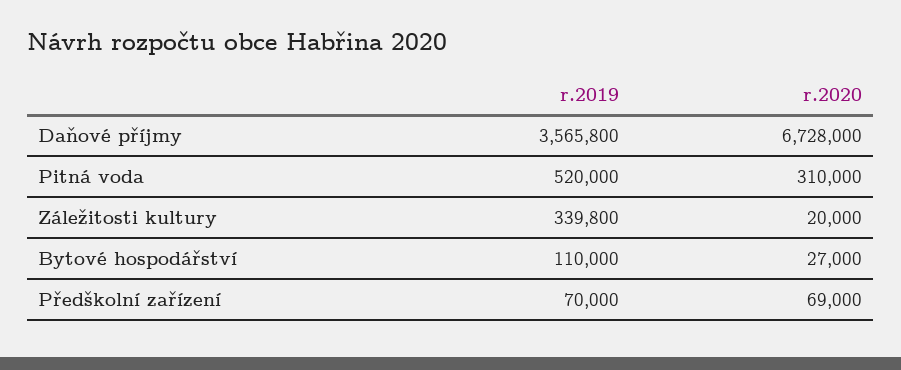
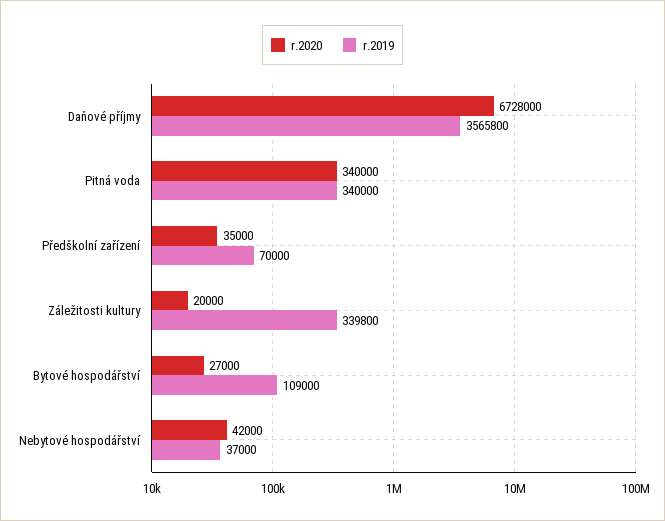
r.2019, Pitná voda: 520000 -> 340000
r.2020, Pitná voda: 310000 -> 340000
r.2019, Bytové hospodářství: 110000 -> 109000
r.2020, Předškolní zařízení: 69000 -> 35000
r.2020, Nebytové hospodářství: none -> 42000
r.2019, Nebytové hospodářství: none -> 37000

